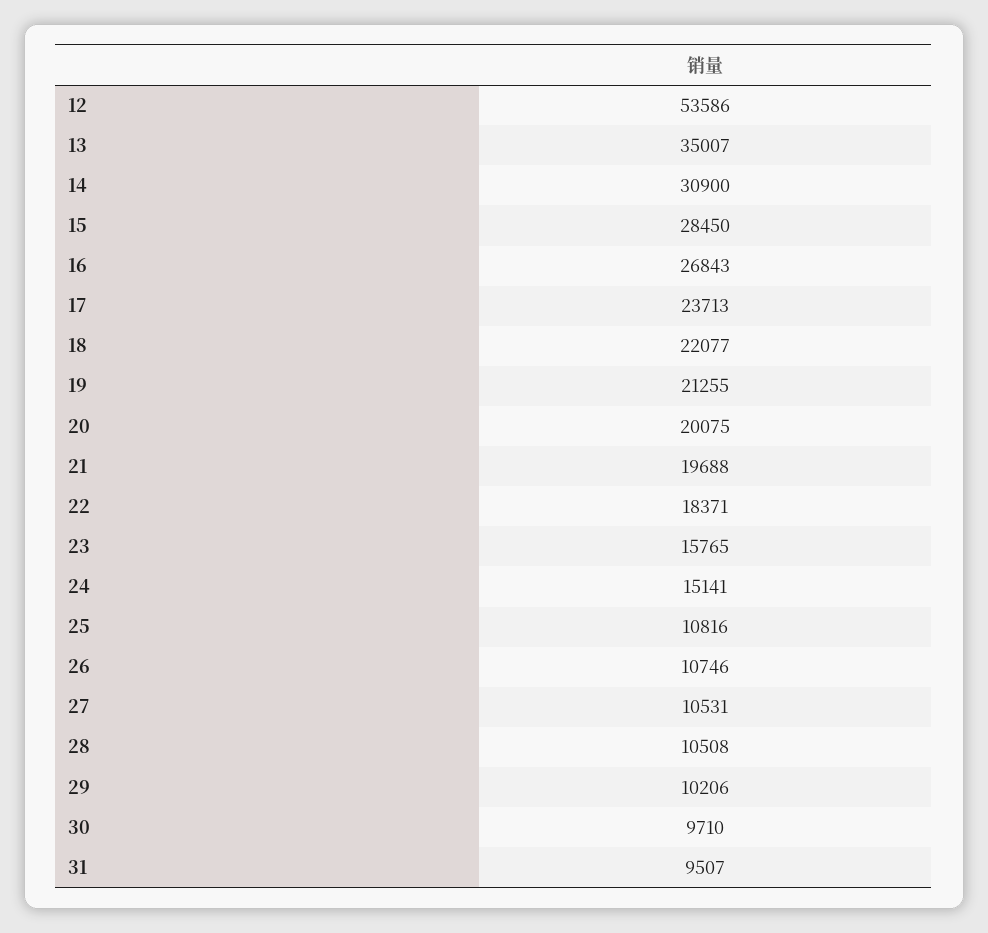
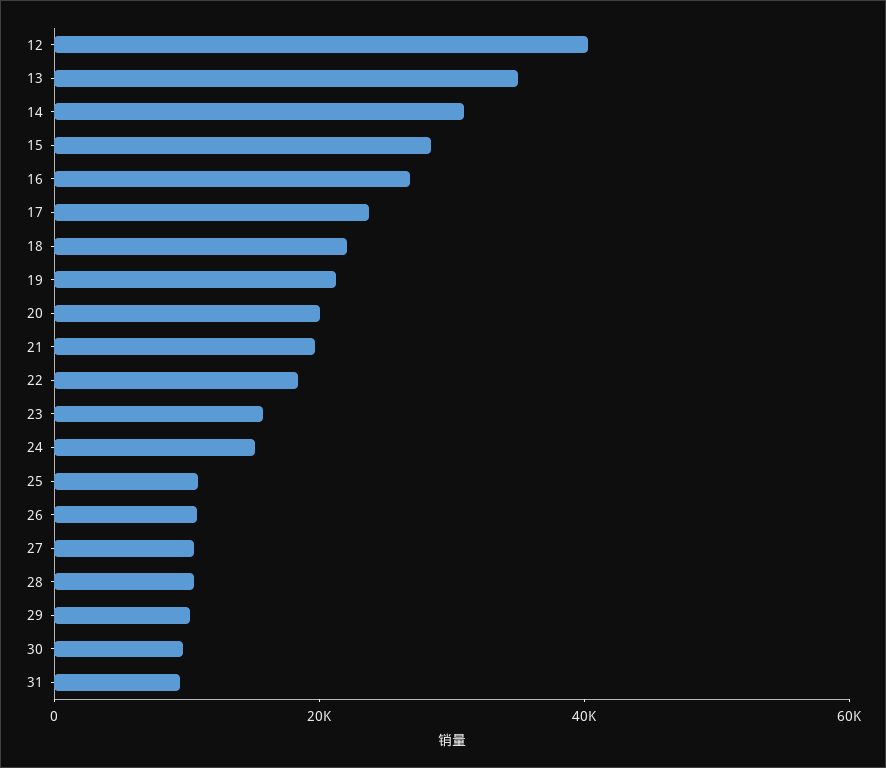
12: 53586 -> 40000

